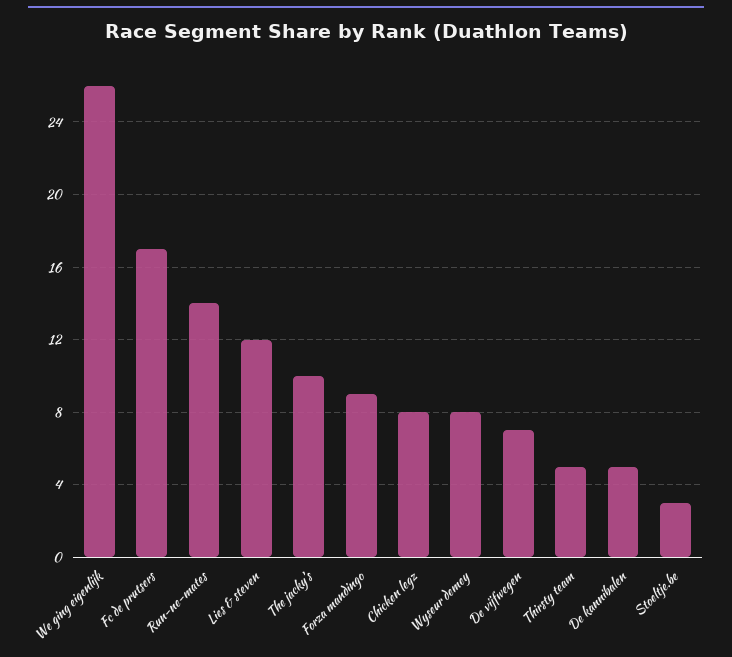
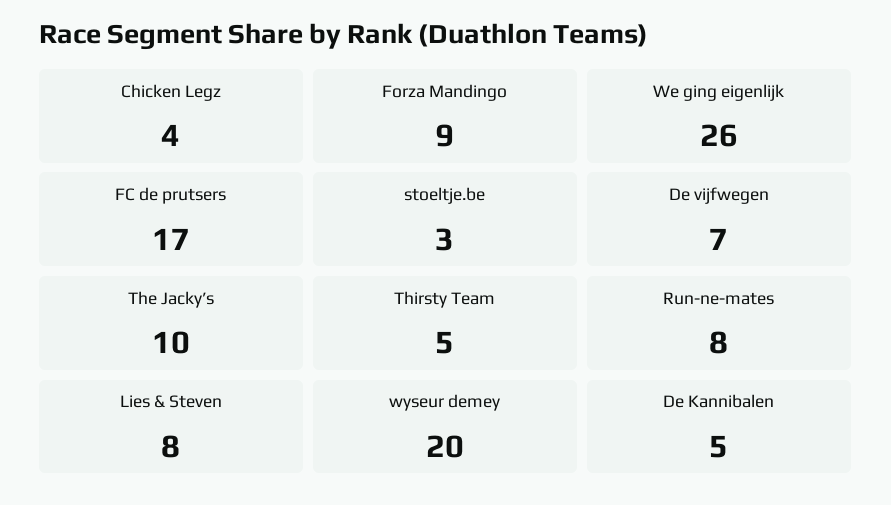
Run-ne-mates: 14 -> 8
Lies & steven: 12 -> 8
Chicken legz: 8 -> 4
Wyseur demey: 8 -> 20

